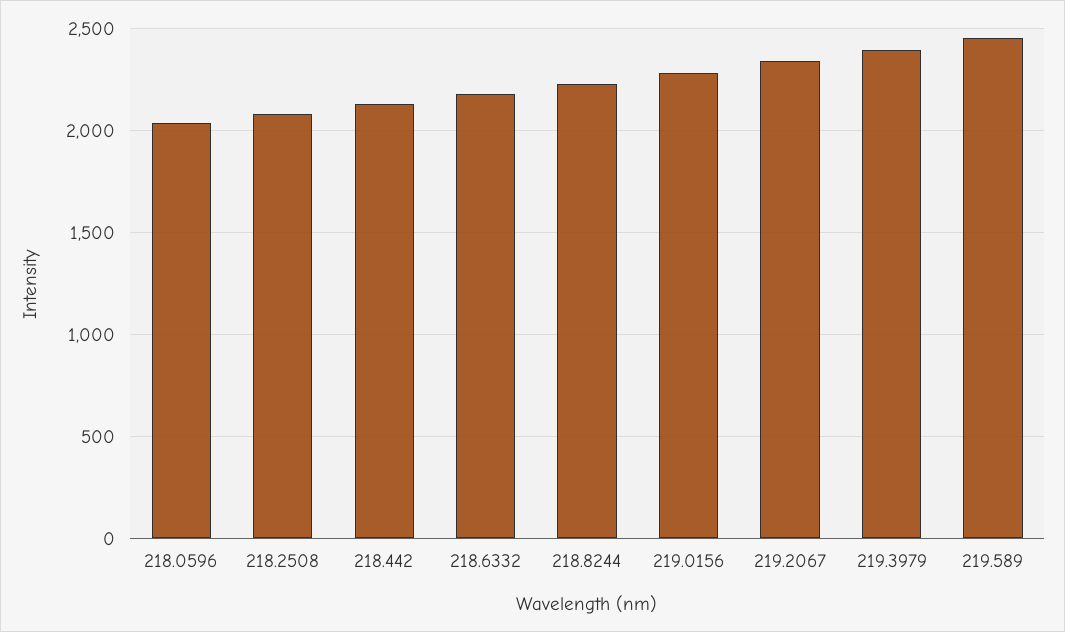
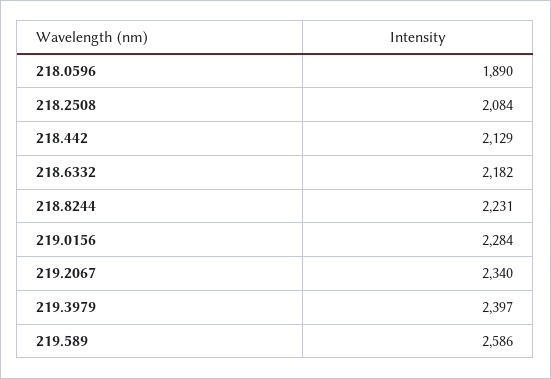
218.0596: 2050 -> 1890
219.589: 2450 -> 2586

